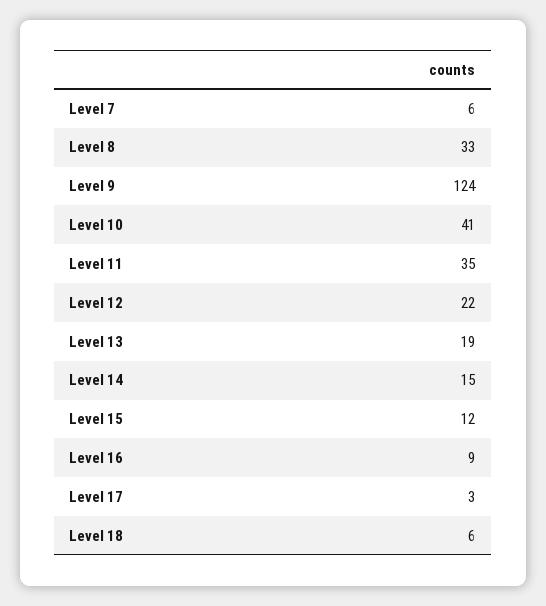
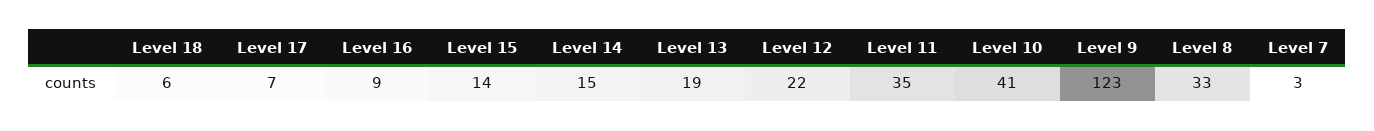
Level 7: 6 -> 3
Level 9: 124 -> 123
Level 15: 12 -> 14
Level 17: 3 -> 7

